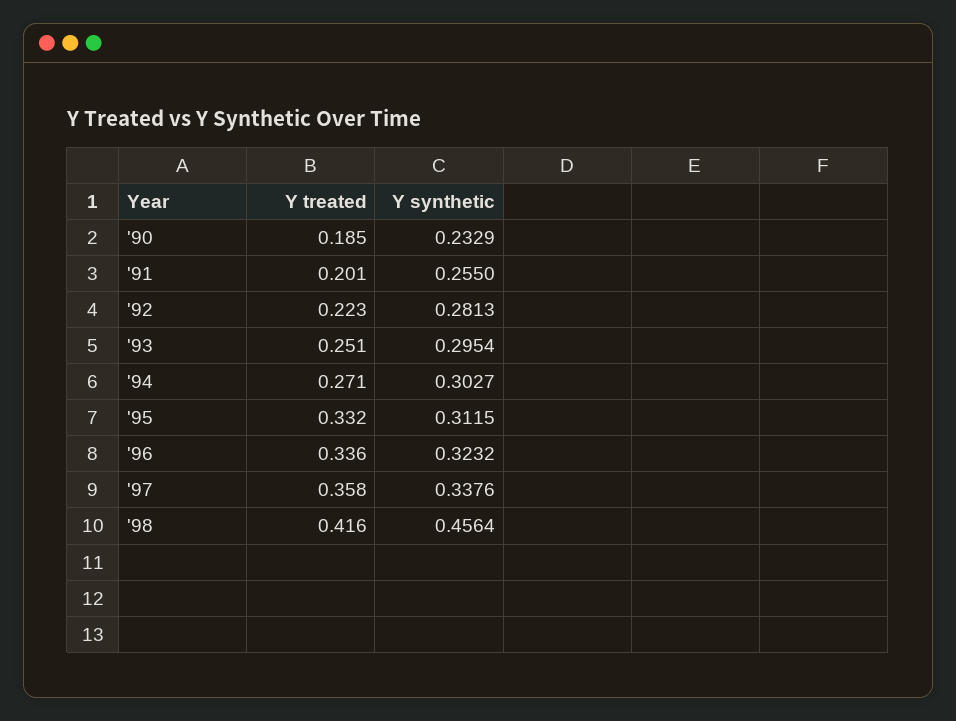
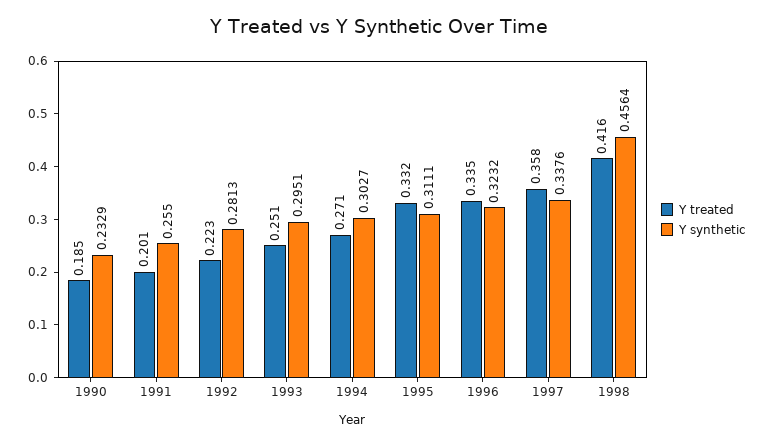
Y synthetic, '93: 0.2954 -> 0.2951
Y synthetic, '95: 0.3115 -> 0.3111
Y treated, '96: 0.336 -> 0.335

